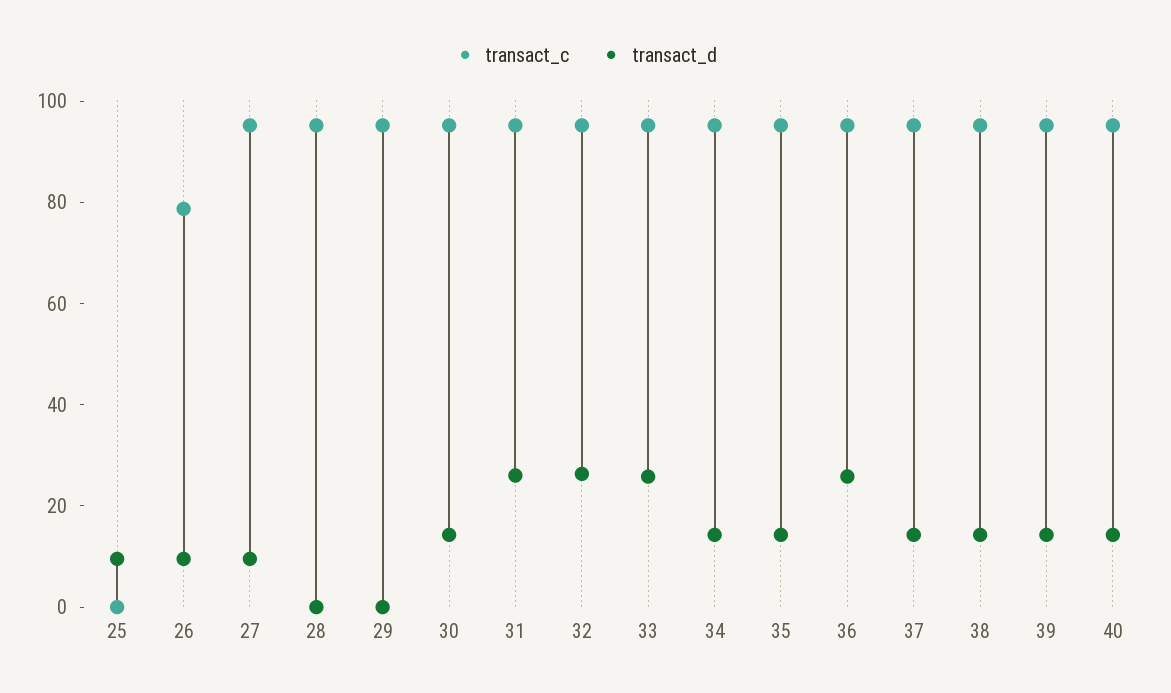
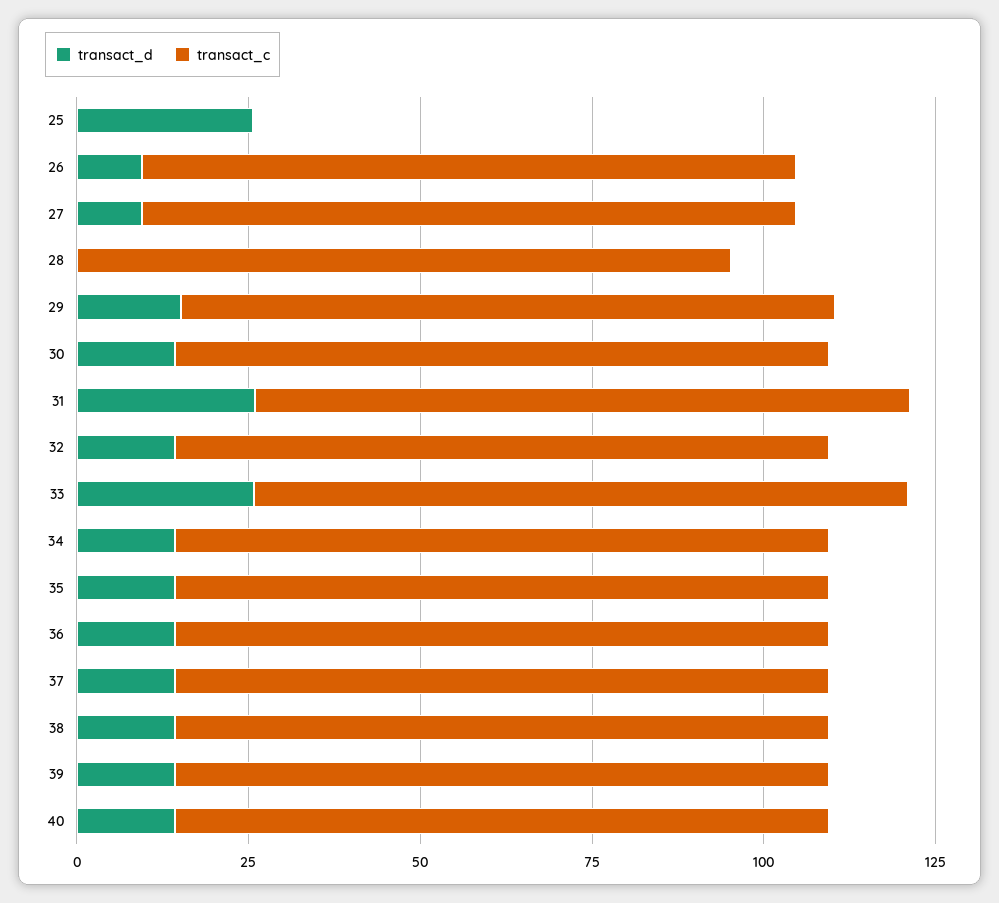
transact_d, 25: 10 -> 25
transact_c, 26: 80 -> 95
transact_d, 29: 0 -> 15
transact_d, 32: 25 -> 15
transact_d, 36: 25 -> 15

